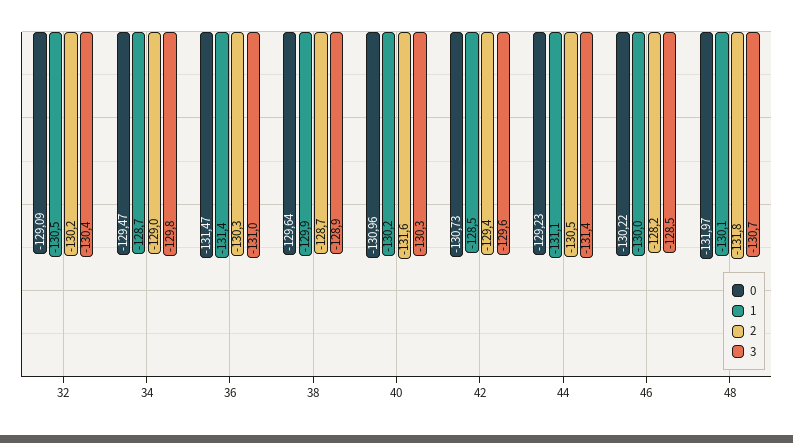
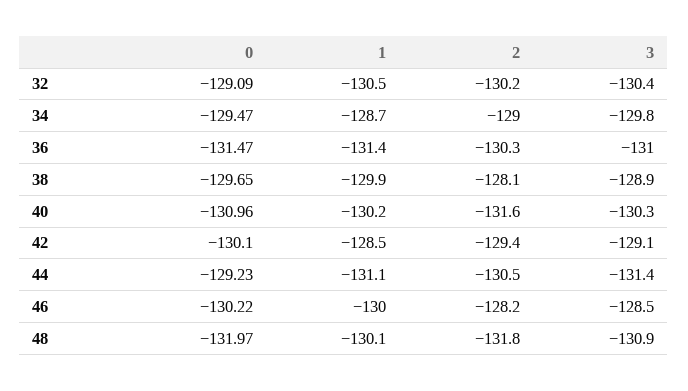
0, 38: -129.64 -> -129.65
2, 38: -128.7 -> -128.1
0, 42: -130.73 -> -130.1
3, 42: -129.6 -> -129.1
3, 48: -130.7 -> -130.9

